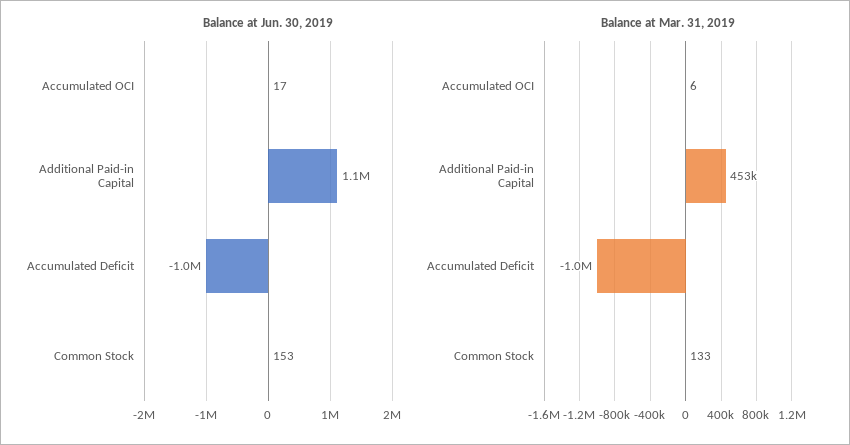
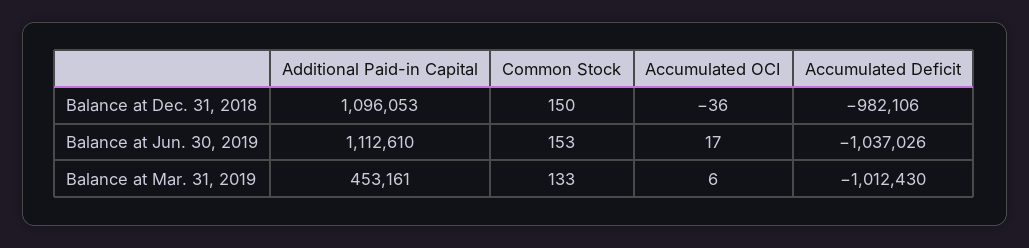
Balance at Dec. 31, 2018, Additional Paid-in Capital: none -> 1096053
Balance at Dec. 31, 2018, Common Stock: none -> 150
Balance at Dec. 31, 2018, Accumulated OCI: none -> -36
Balance at Dec. 31, 2018, Accumulated Deficit: none -> -982106

